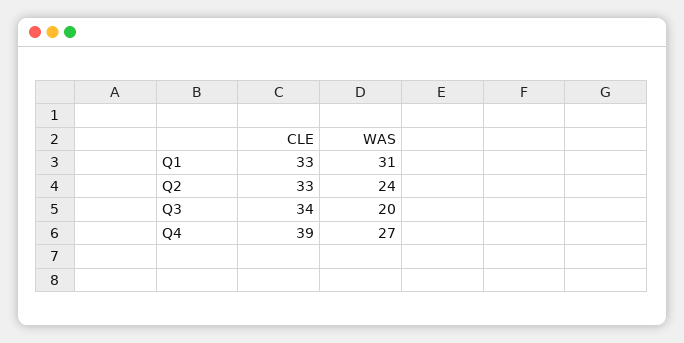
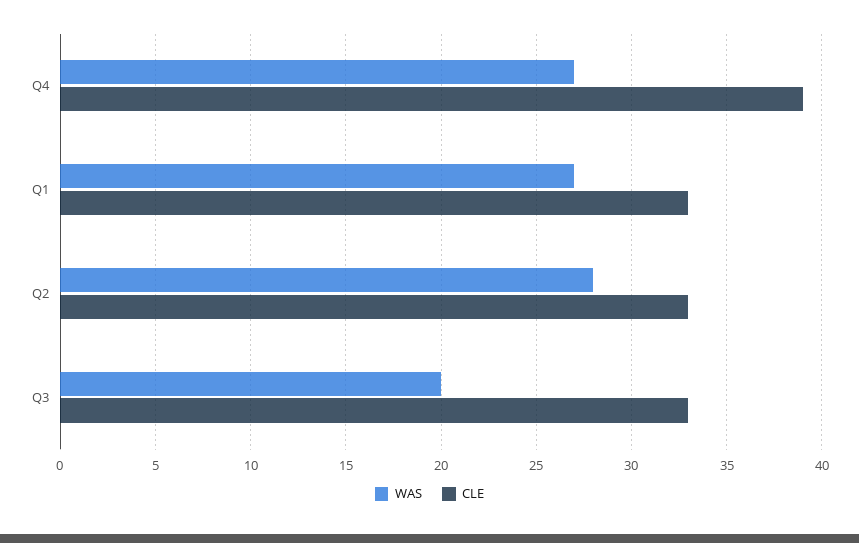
WAS, Q1: 31 -> 27
WAS, Q2: 24 -> 28
CLE, Q3: 34 -> 33

